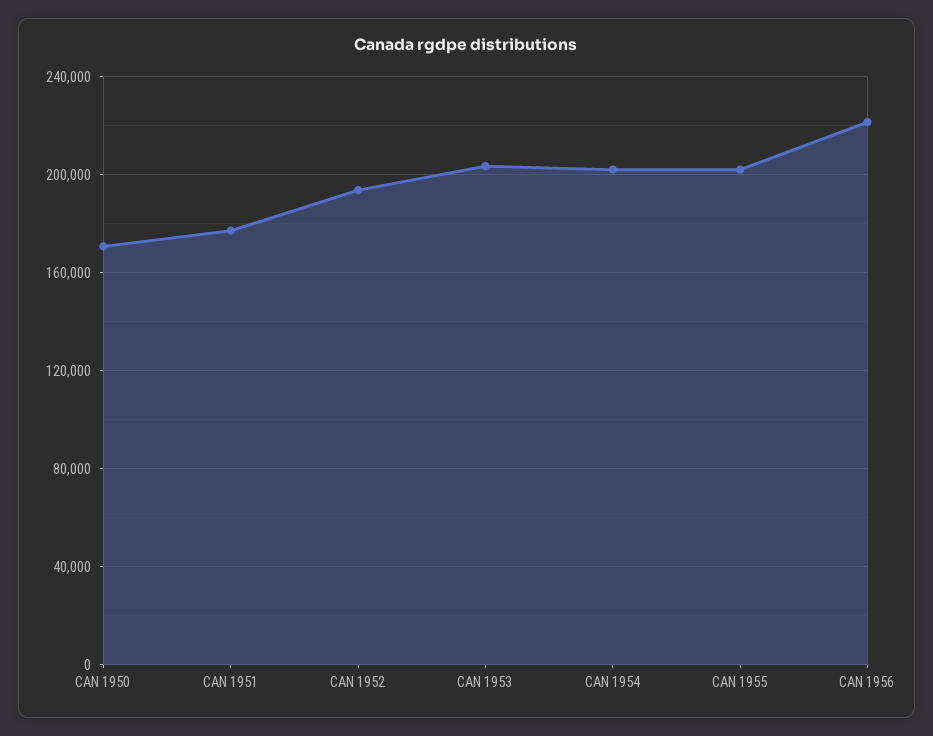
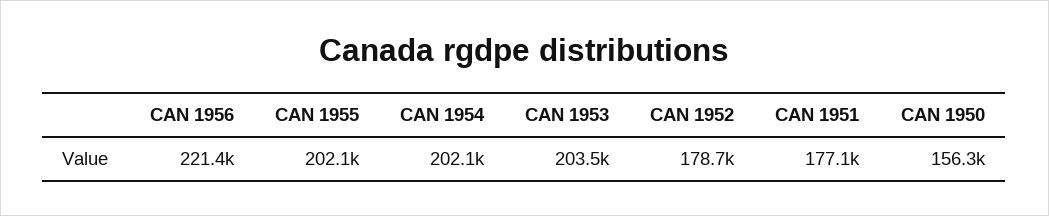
CAN 1950: 170000 -> 156300
CAN 1952: 195000 -> 178700

